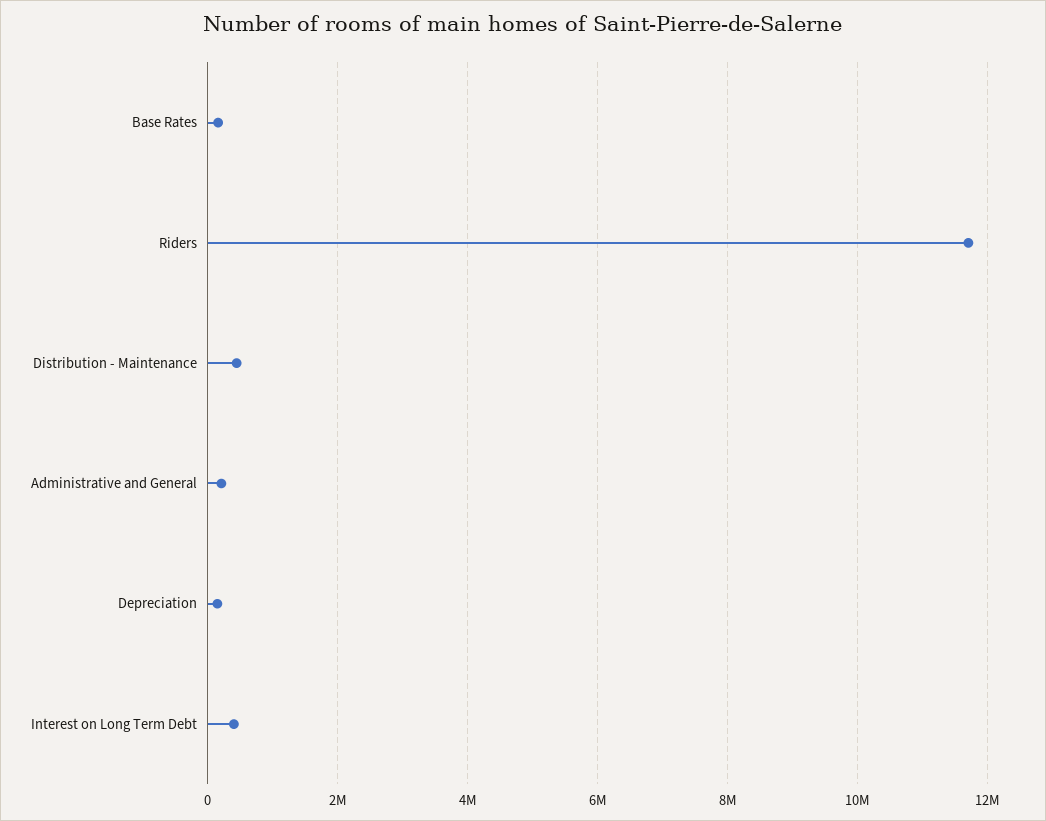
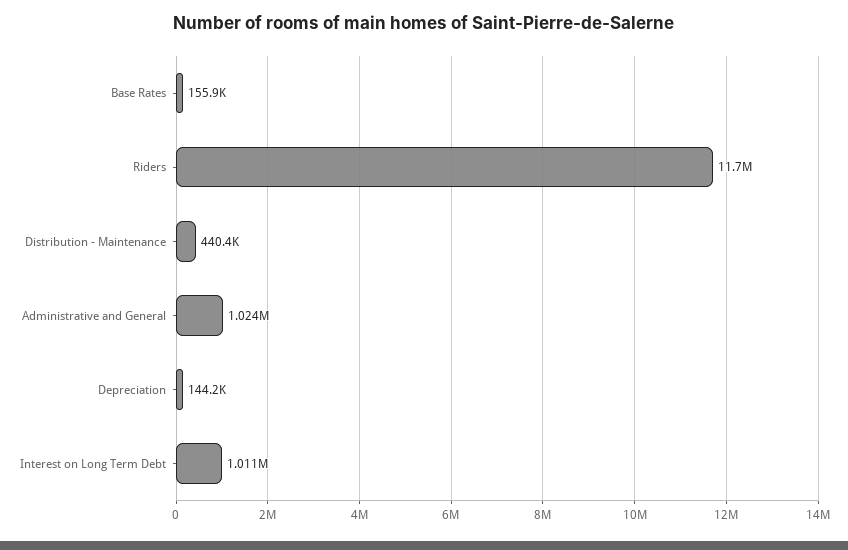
Administrative and General: 200000 -> 1024000
Interest on Long Term Debt: 400000 -> 1011000

